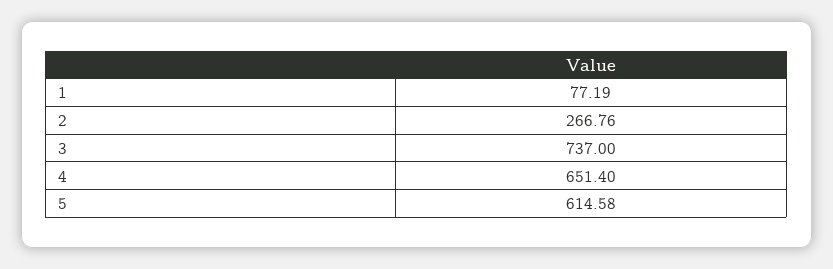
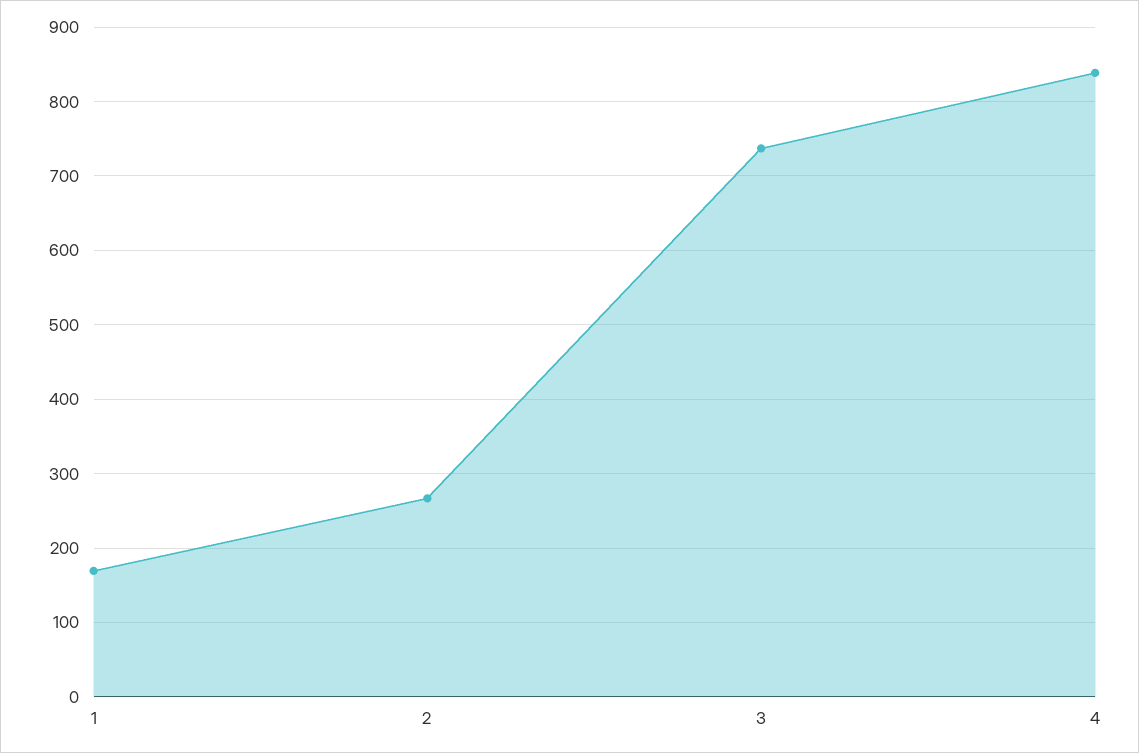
1: 77.19 -> 170
4: 651.4 -> 840
5: 614.58 -> none

